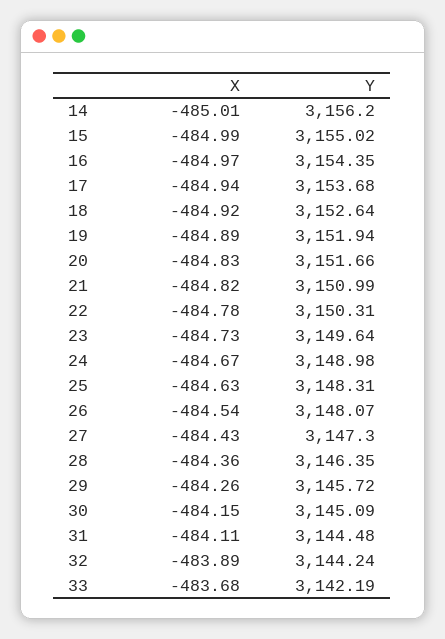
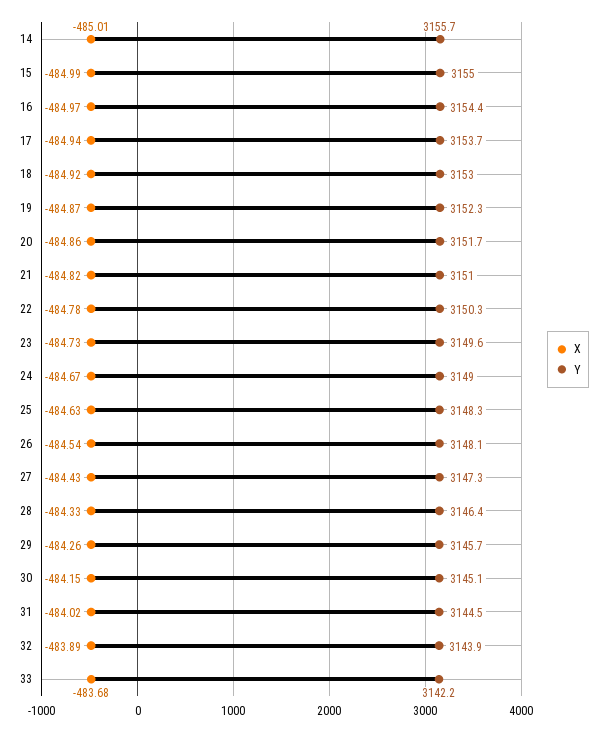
Y, 14: 3156.2 -> 3155.7
Y, 18: 3152.64 -> 3153
X, 19: -484.89 -> -484.87
Y, 19: 3151.94 -> 3152.3
X, 20: -484.83 -> -484.86
X, 28: -484.36 -> -484.33
X, 31: -484.11 -> -484.02
Y, 32: 3144.24 -> 3143.9

